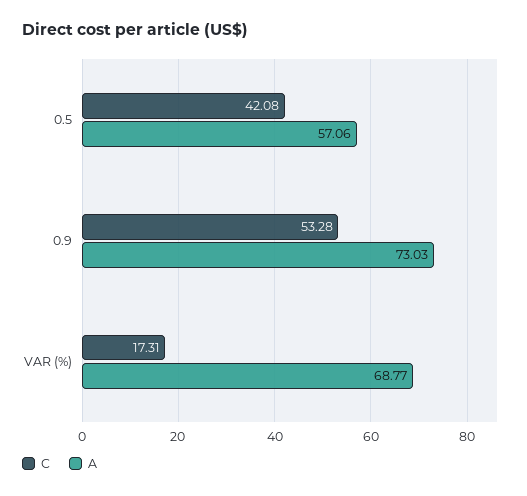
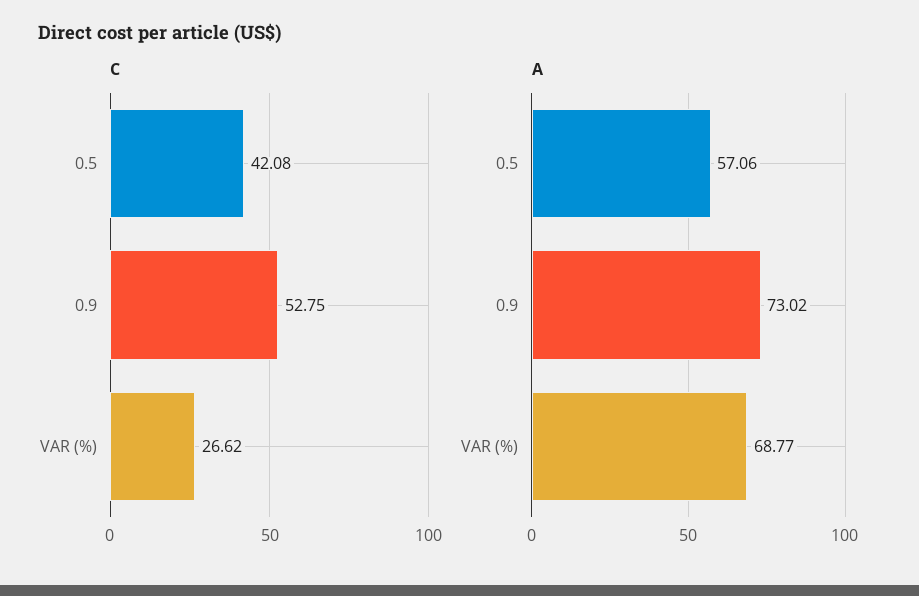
C, 0.9: 53.28 -> 52.75
A, 0.9: 73.03 -> 73.02
C, VAR (%): 17.31 -> 26.62

